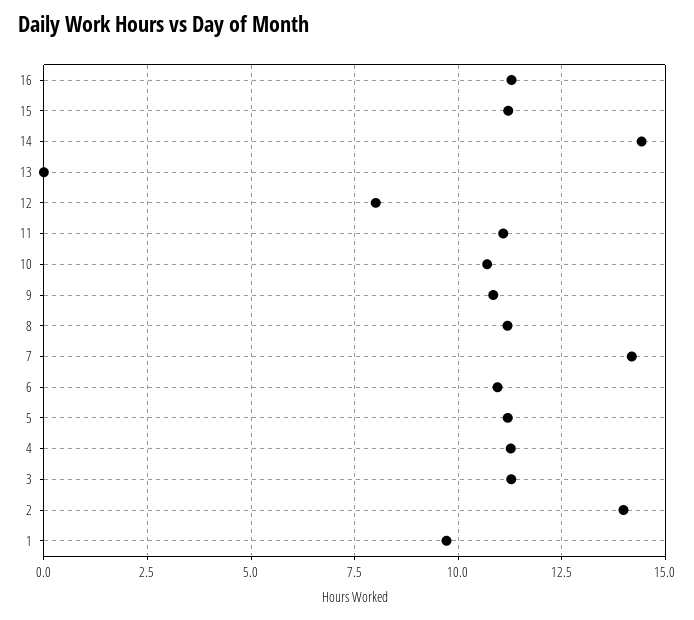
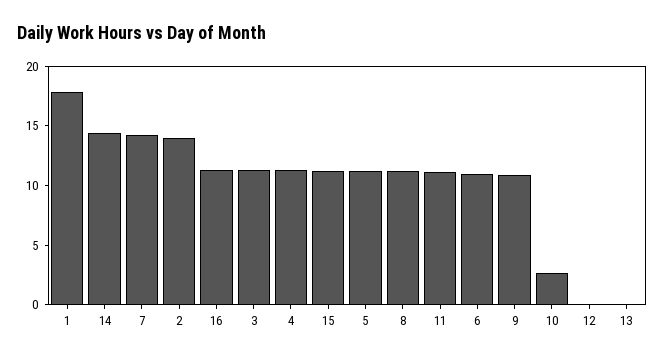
12: 8 -> 0
10: 10.75 -> 3
1: 9.75 -> 18

